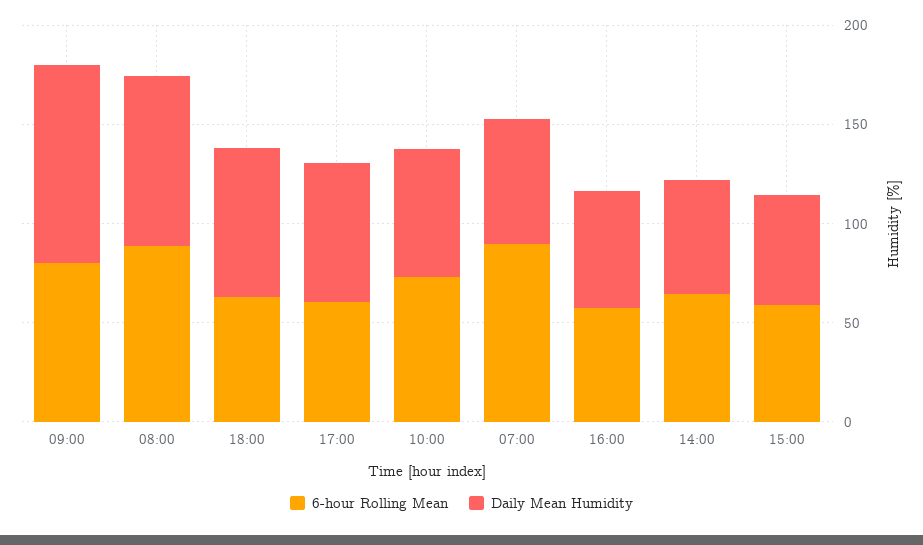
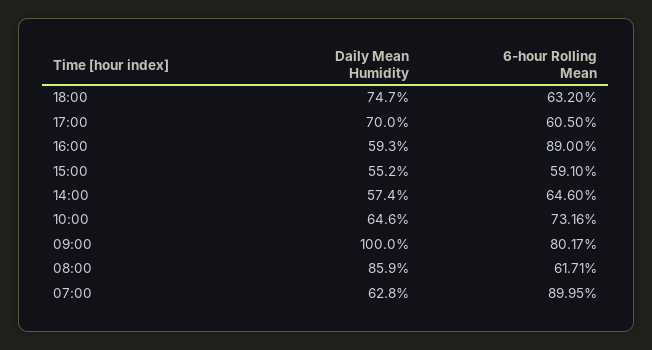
6-hour Rolling Mean, 08:00: 90 -> 61.71
6-hour Rolling Mean, 16:00: 60 -> 89

